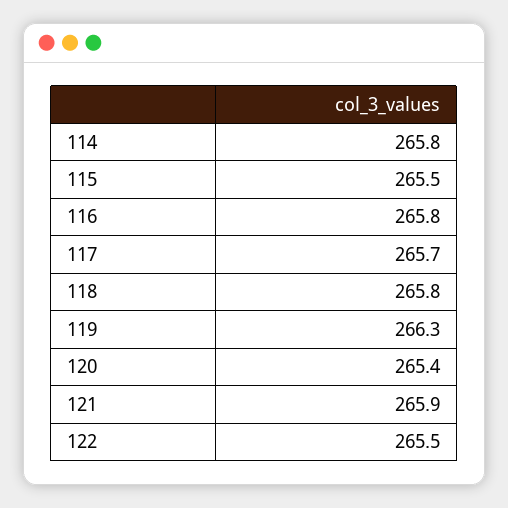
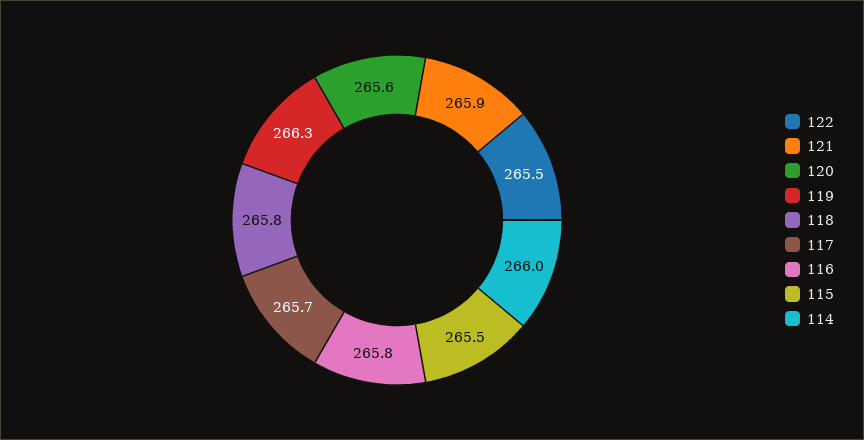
114: 265.8 -> 266
120: 265.4 -> 265.6

